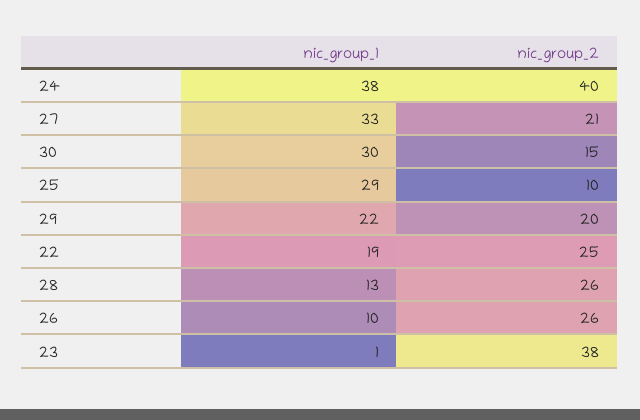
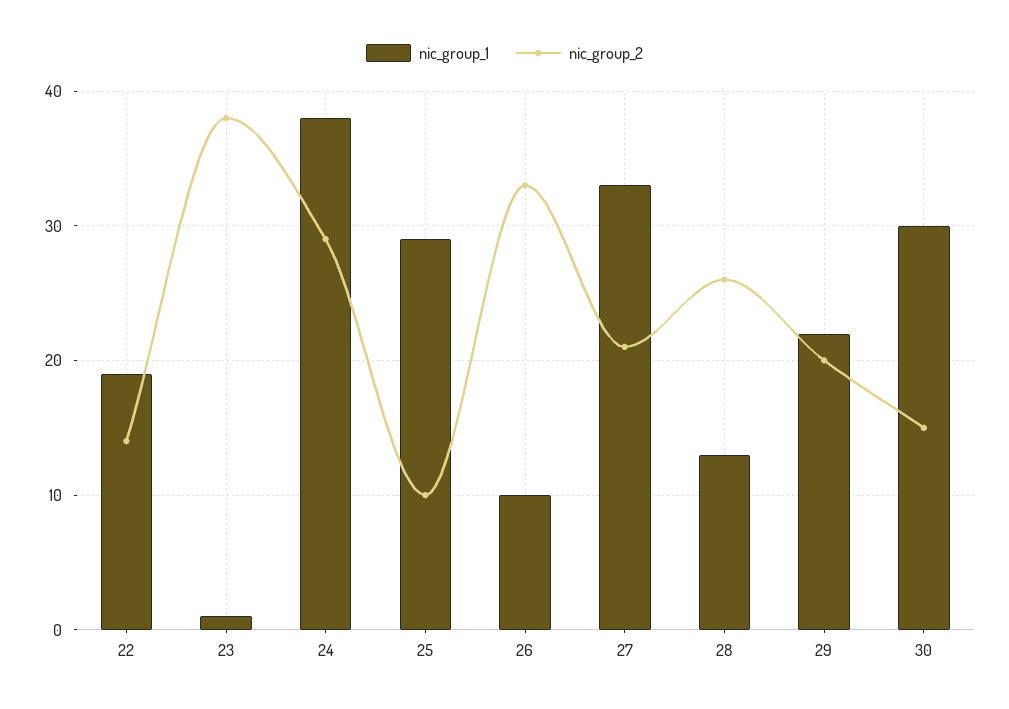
nic_group_2, 24: 40 -> 29
nic_group_2, 22: 25 -> 14
nic_group_2, 26: 26 -> 33

